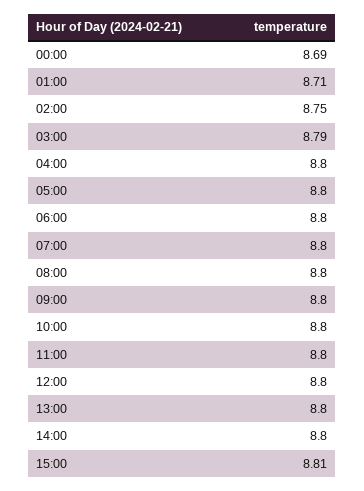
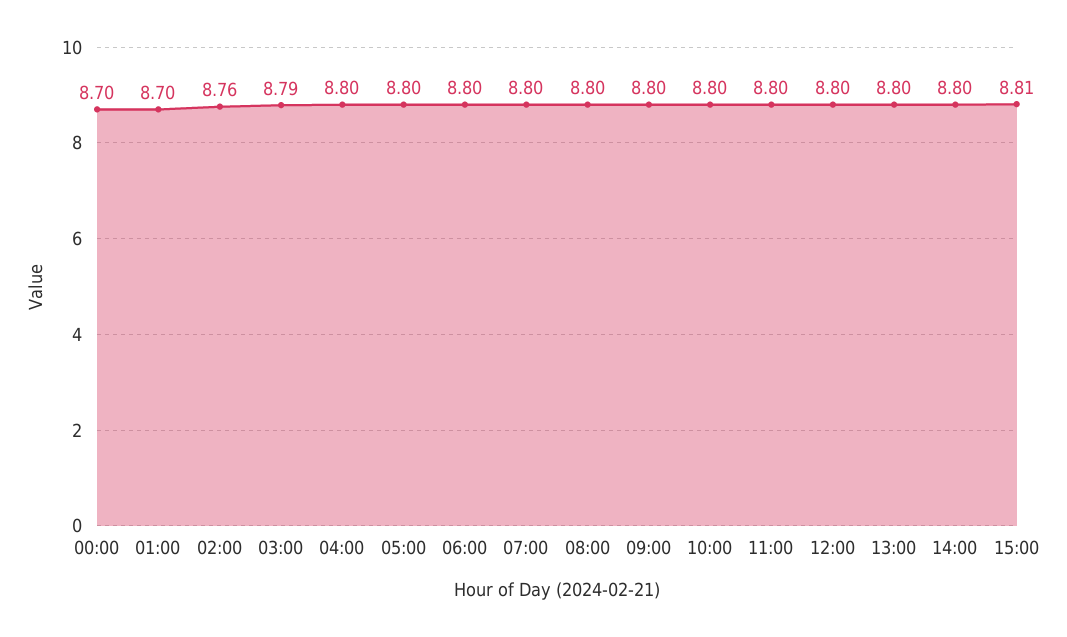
00:00: 8.69 -> 8.7
01:00: 8.71 -> 8.7
02:00: 8.75 -> 8.76

